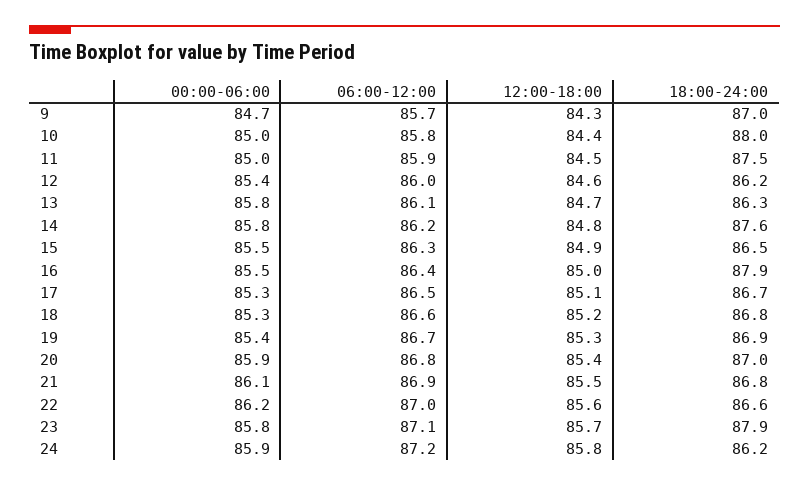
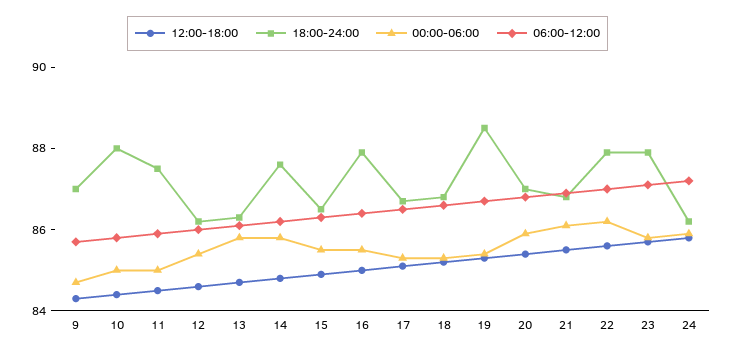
18:00-24:00, 19: 86.9 -> 88.5
18:00-24:00, 22: 86.6 -> 88

